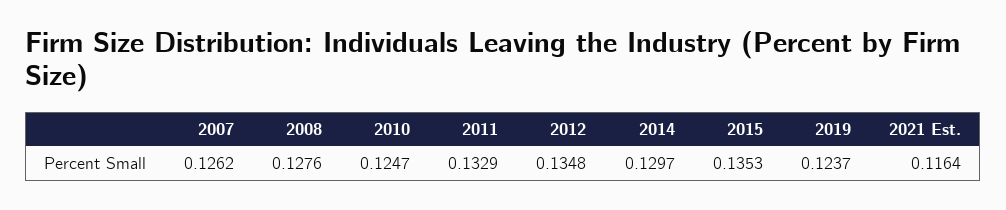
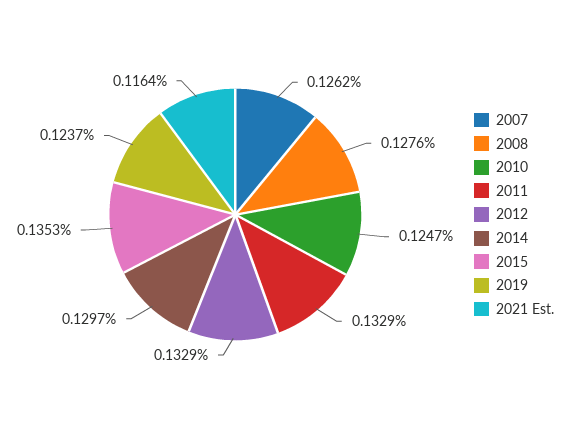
2012: 0.1348 -> 0.1329

